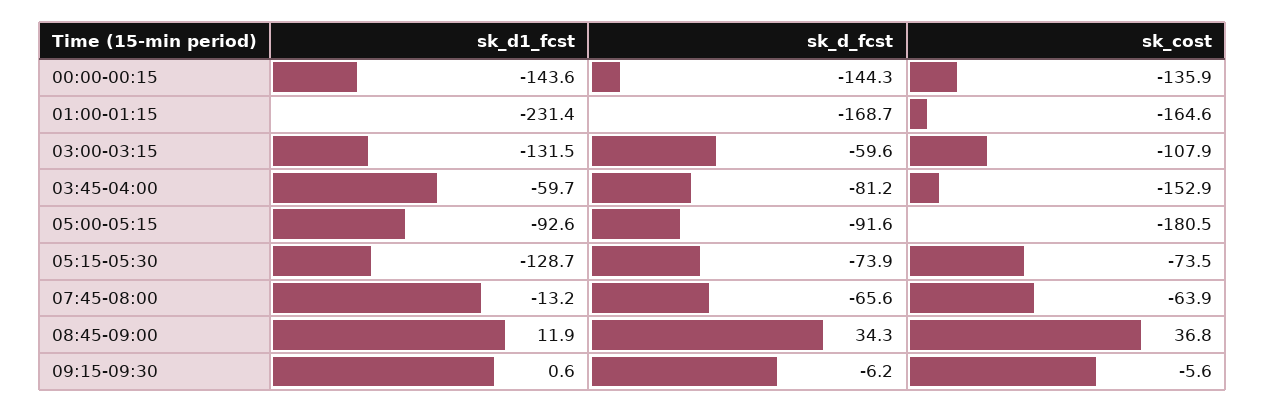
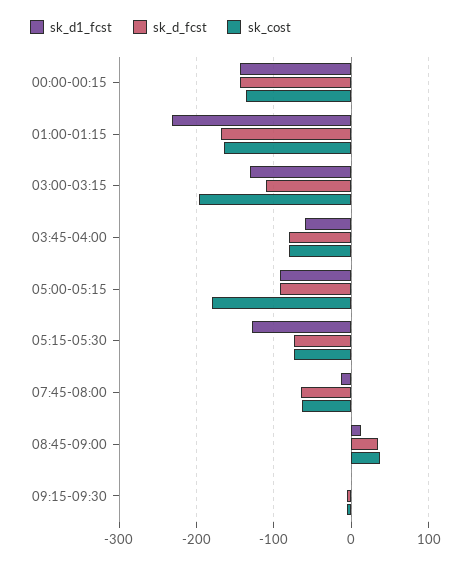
sk_d_fcst, 03:00-03:15: -59.6 -> -110
sk_cost, 03:00-03:15: -107.9 -> -200
sk_cost, 03:45-04:00: -152.9 -> -80

